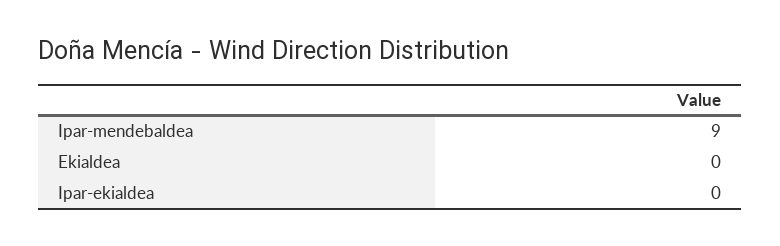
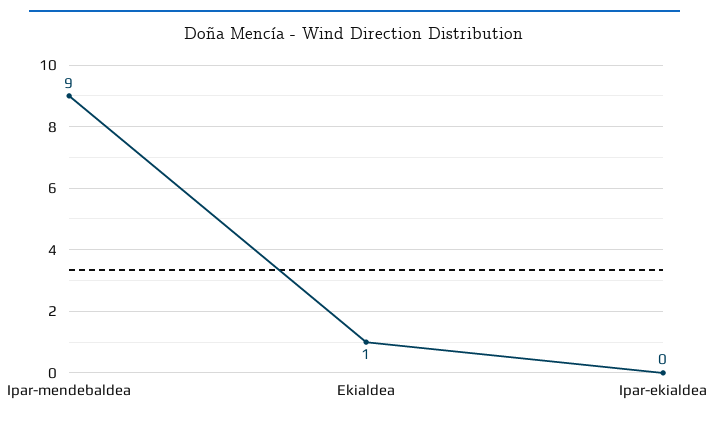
Ekialdea: 0 -> 1

